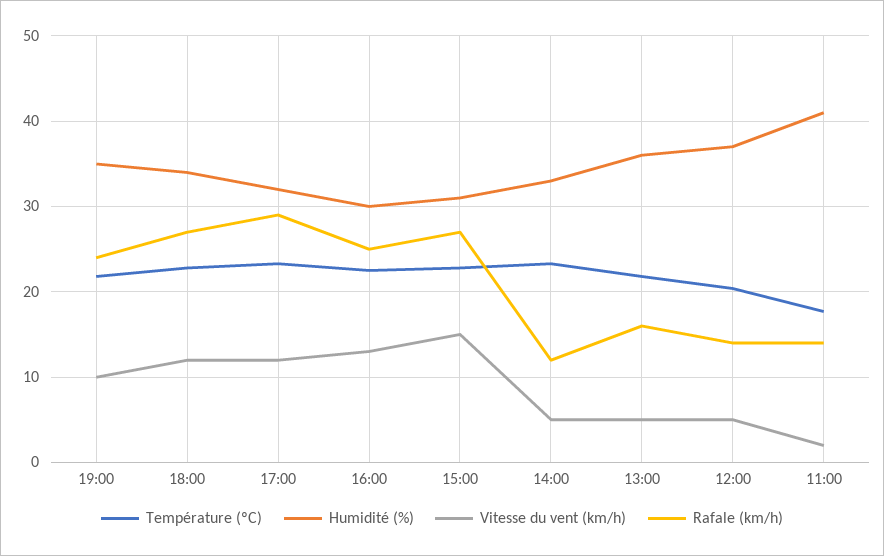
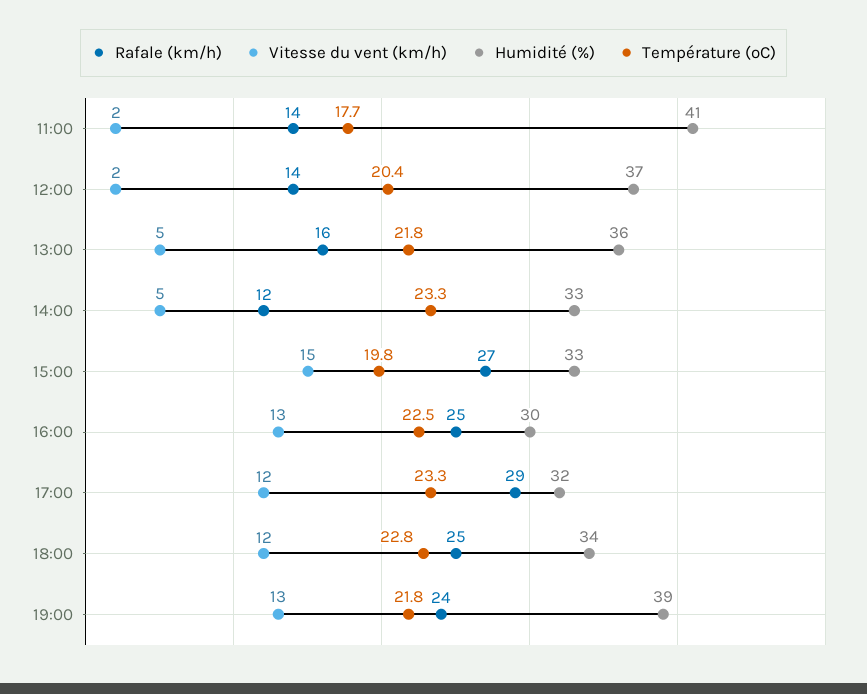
Humidité (%), 19:00: 35 -> 39
Vitesse du vent (km/h), 19:00: 10 -> 13
Rafale (km/h), 18:00: 27 -> 25
Température (ºC), 15:00: 23 -> 19.8
Humidité (%), 15:00: 31 -> 33
Vitesse du vent (km/h), 12:00: 5 -> 2

